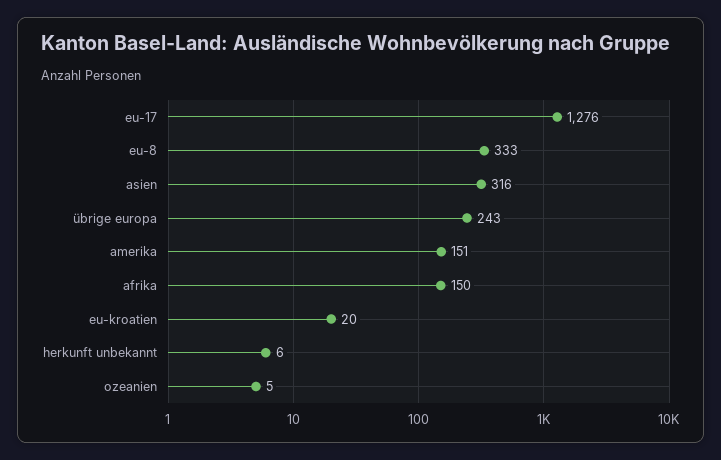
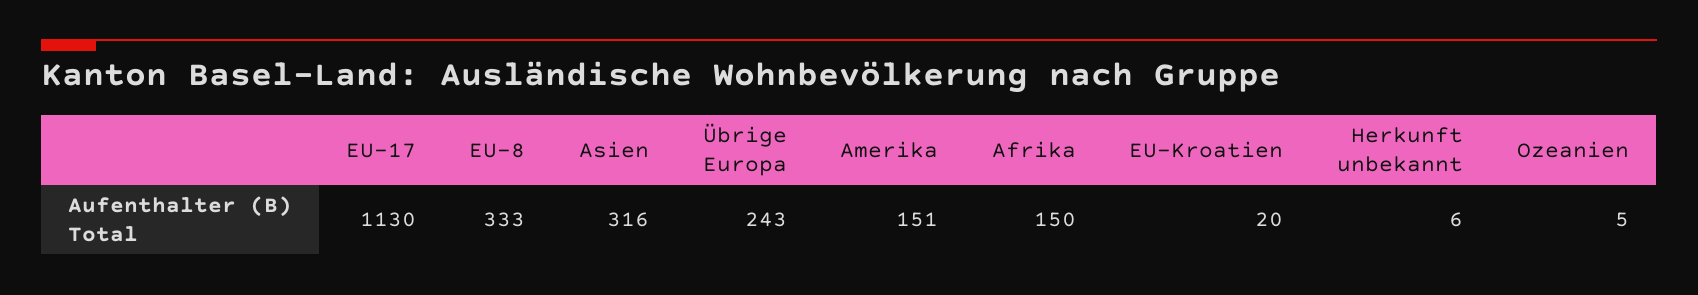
eu-17: 1276 -> 1130

